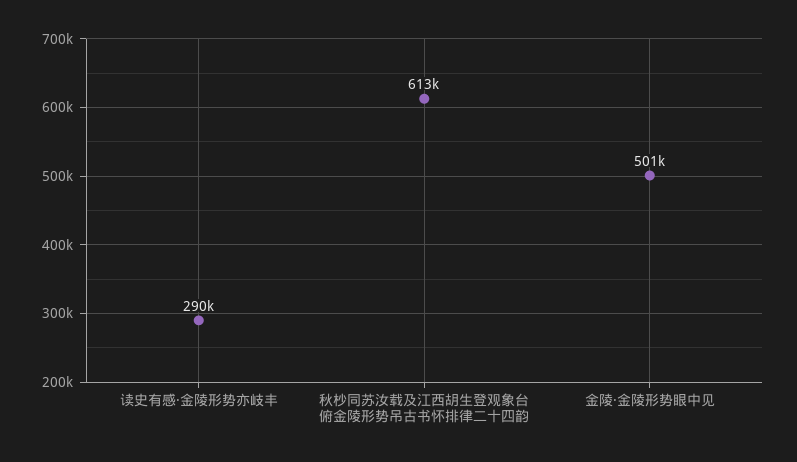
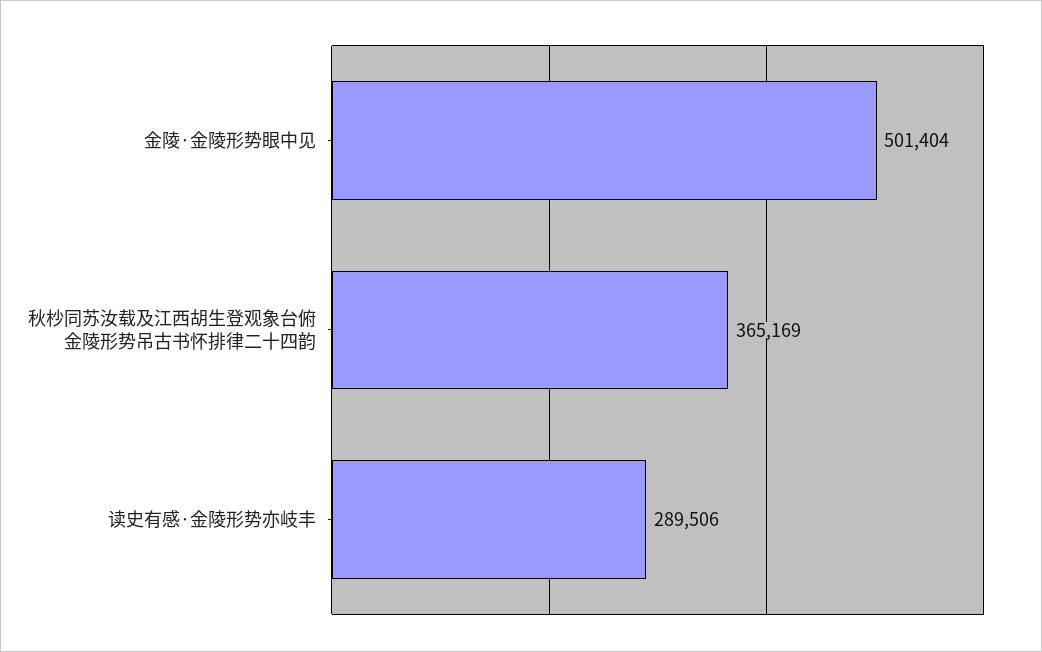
秋杪同苏汝载及江西胡生登观象台俯金陵形势吊古书怀排律二十四韵: 613000 -> 365169

